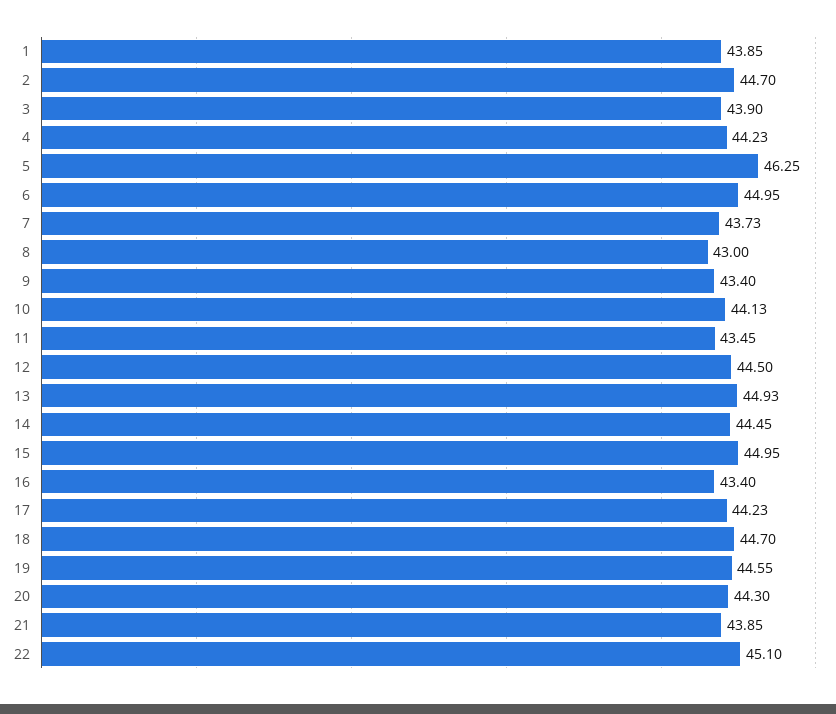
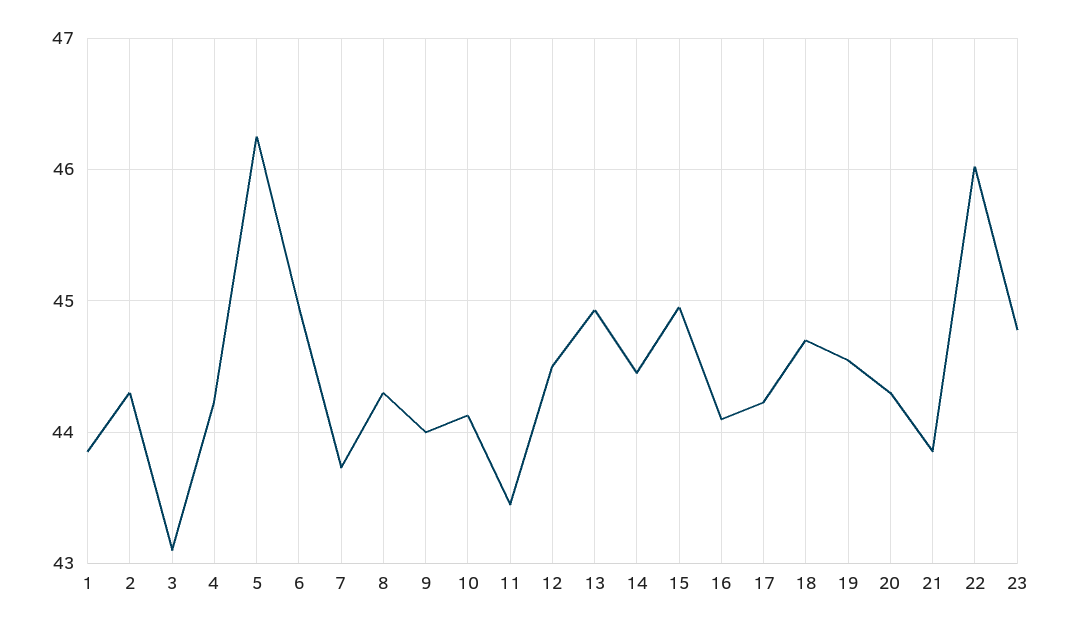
2: 44.7 -> 44.3
3: 43.9 -> 43.1
8: 43 -> 44.3
9: 43.4 -> 44
16: 43.4 -> 44.1
22: 45.1 -> 46
23: none -> 44.8

